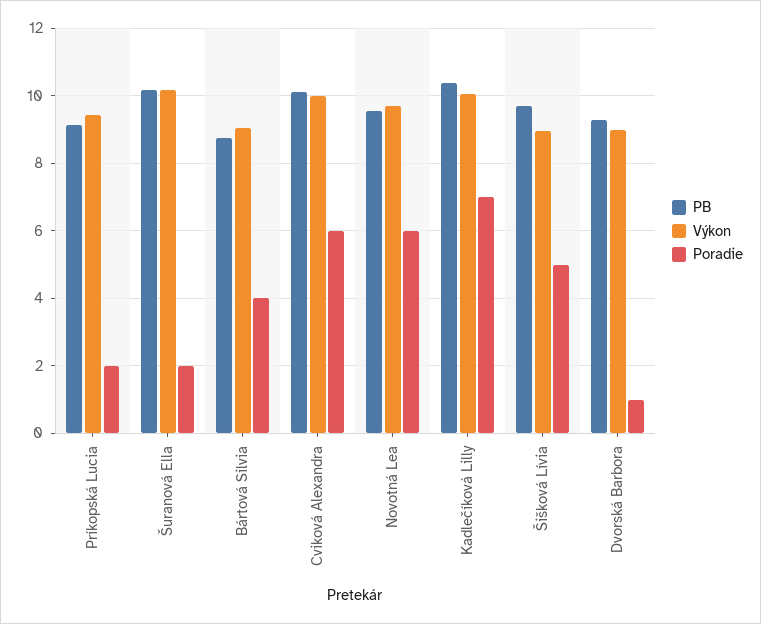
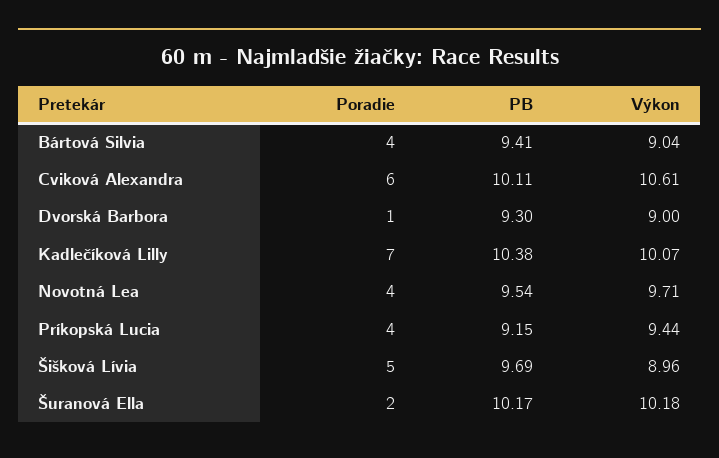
Poradie, Príkopská Lucia: 2 -> 4
PB, Bártová Silvia: 8.8 -> 9.41
Výkon, Cviková Alexandra: 10 -> 10.61
Poradie, Novotná Lea: 6 -> 4

